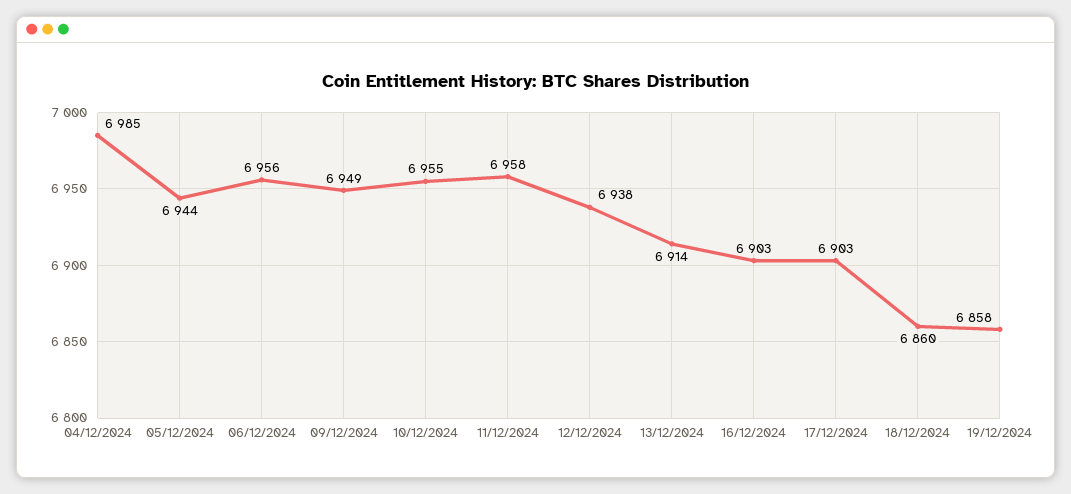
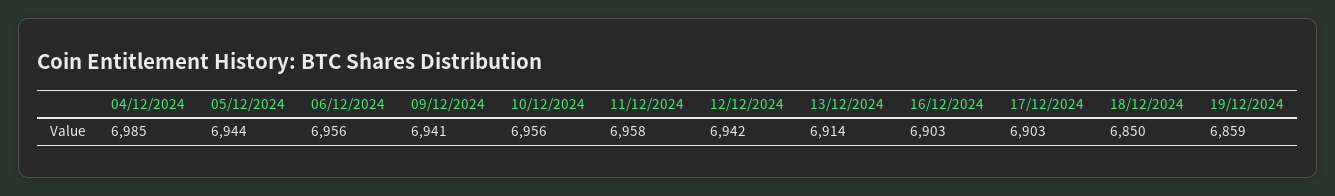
09/12/2024: 6949 -> 6941
10/12/2024: 6955 -> 6956
12/12/2024: 6938 -> 6942
18/12/2024: 6860 -> 6850
19/12/2024: 6858 -> 6859

